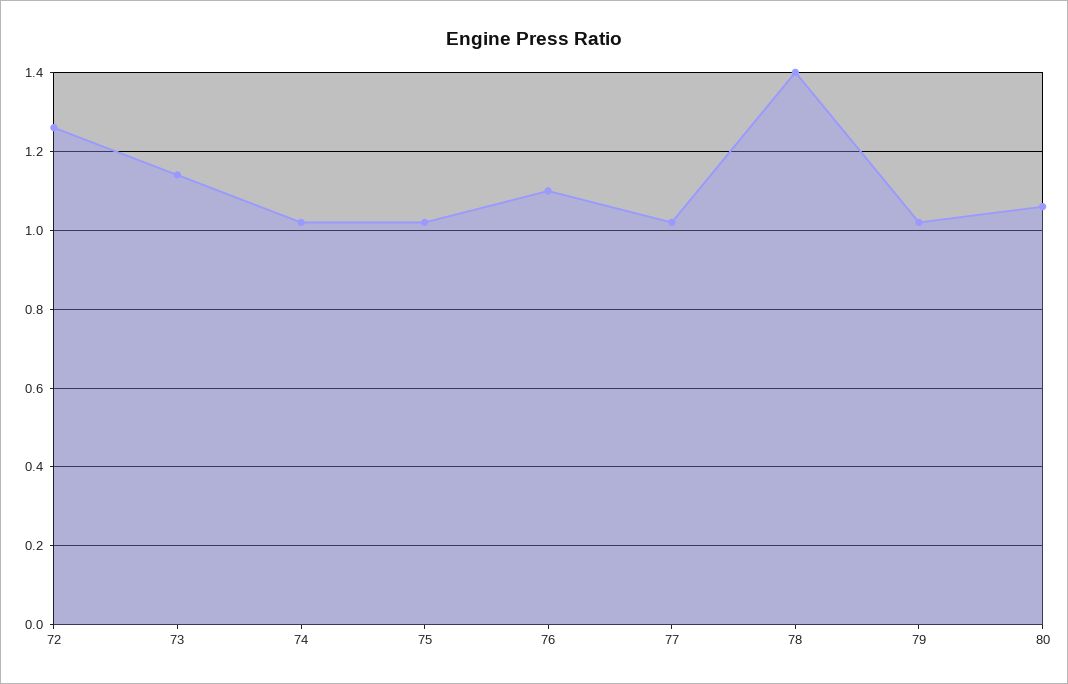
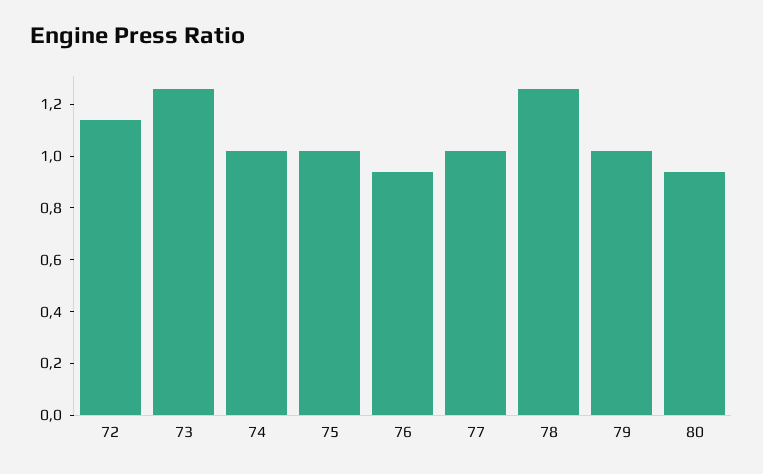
72: 1.25 -> 1.15
73: 1.15 -> 1.25
76: 1.1 -> 0.95
78: 1.4 -> 1.25
80: 1.05 -> 0.95

